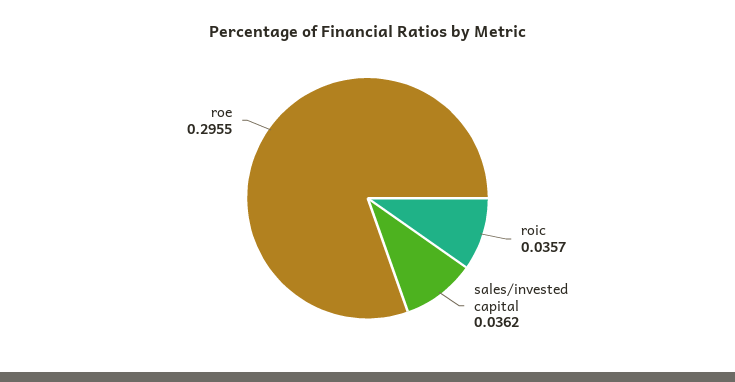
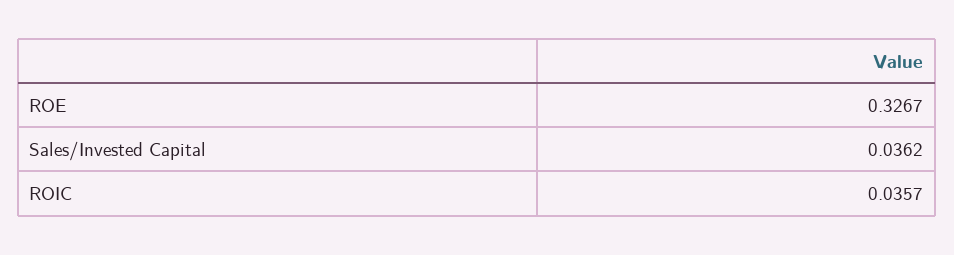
roe: 0.2955 -> 0.3267

